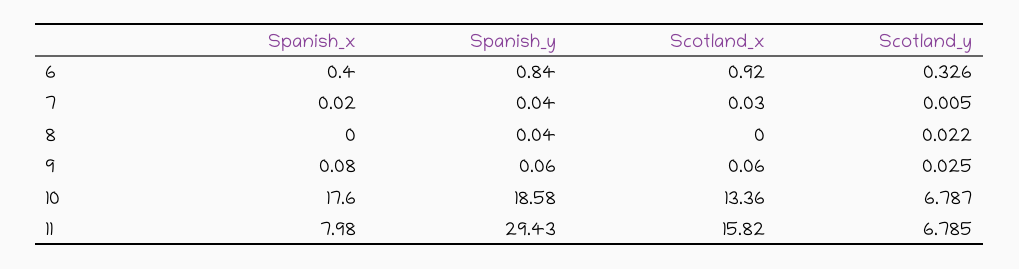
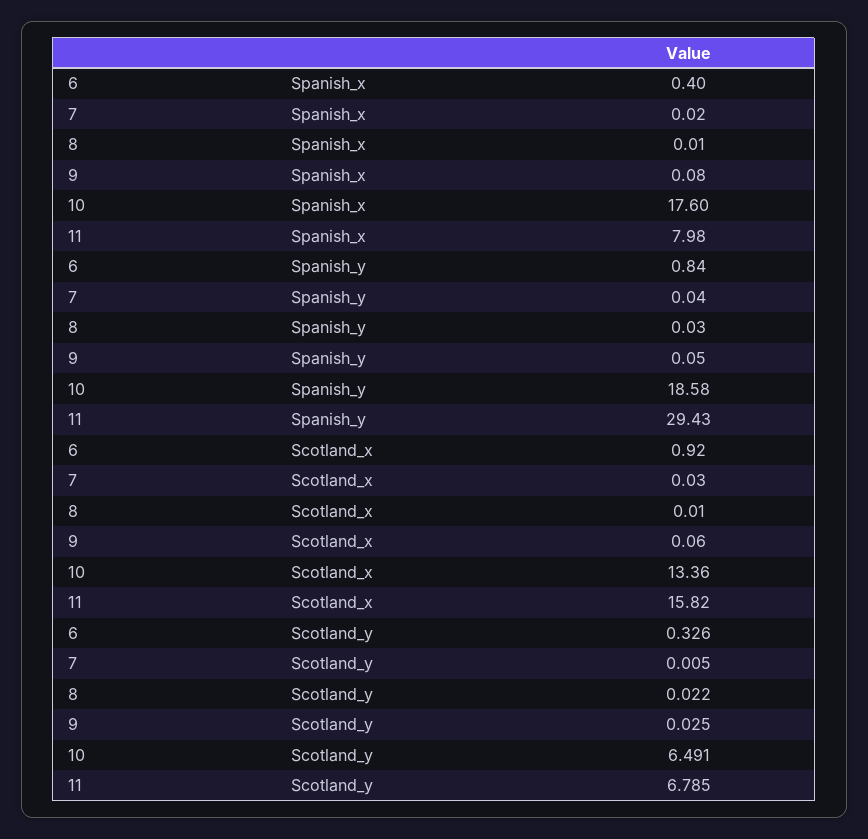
Spanish_x, 8: 0 -> 0.01
Spanish_y, 8: 0.04 -> 0.03
Scotland_x, 8: 0 -> 0.01
Spanish_y, 9: 0.06 -> 0.05
Scotland_y, 10: 6.787 -> 6.491

